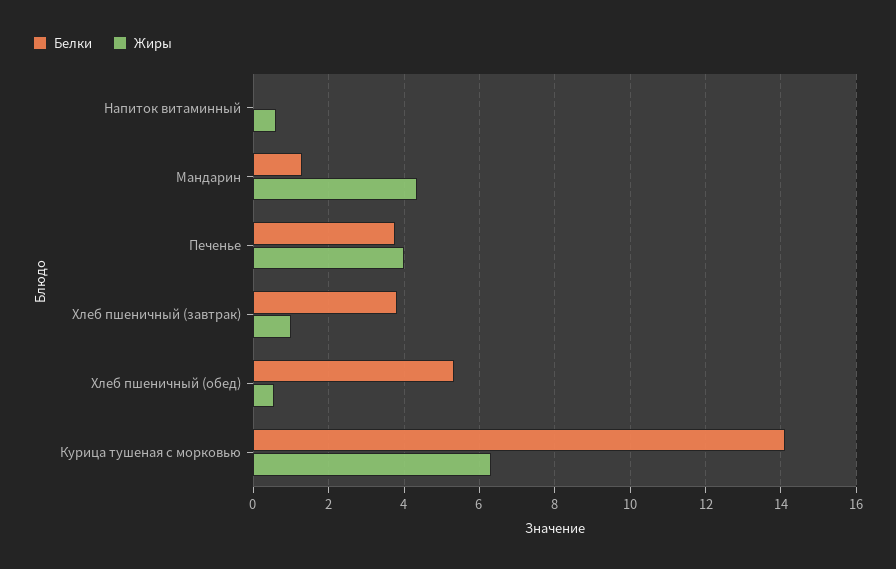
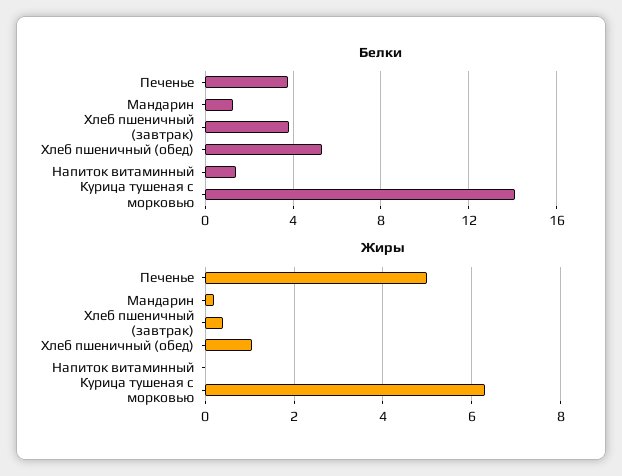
Белки, Напиток витаминный: 0 -> 1.5
Жиры, Напиток витаминный: 0.6 -> 0
Жиры, Мандарин: 4.4 -> 0.2
Жиры, Печенье: 4 -> 5
Жиры, Хлеб пшеничный (завтрак): 1 -> 0.4
Жиры, Хлеб пшеничный (обед): 0.6 -> 1

